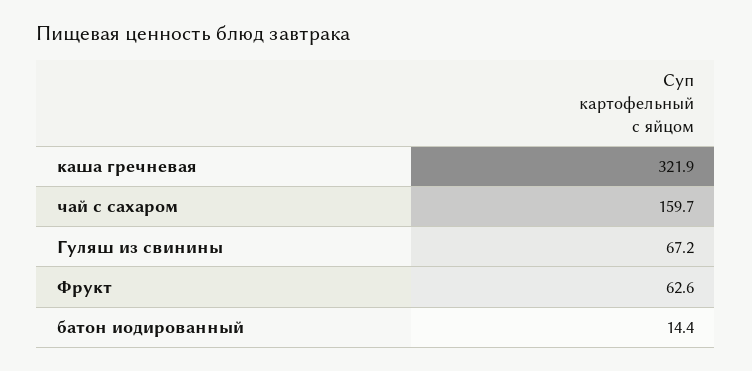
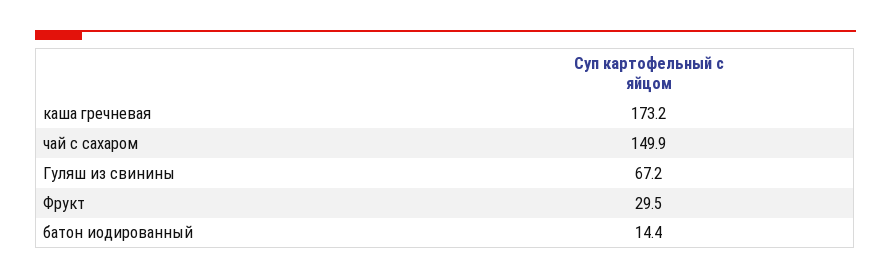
каша гречневая: 321.9 -> 173.2
чай с сахаром: 159.7 -> 149.9
Фрукт: 62.6 -> 29.5

